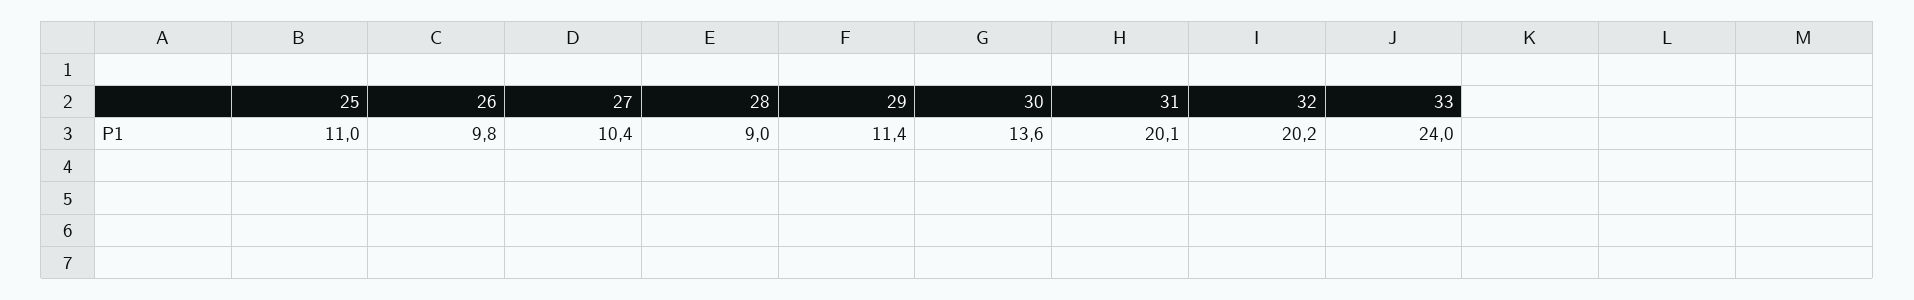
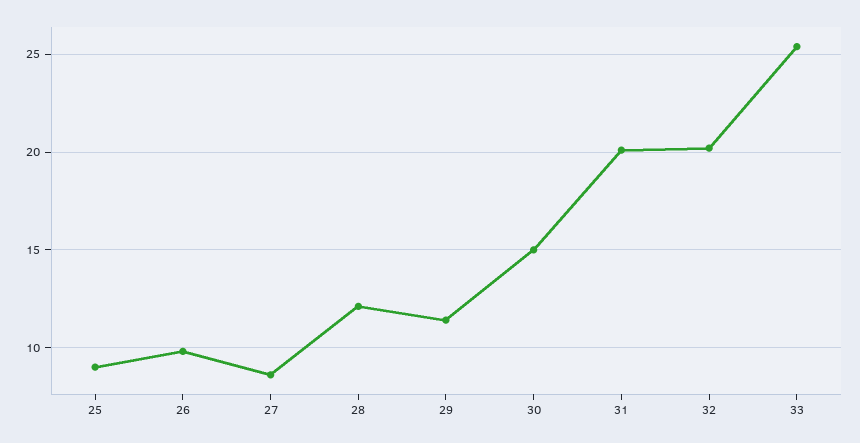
25: 11 -> 9
27: 10.4 -> 8.5
28: 9 -> 12
30: 13.6 -> 15
33: 24 -> 25.5

